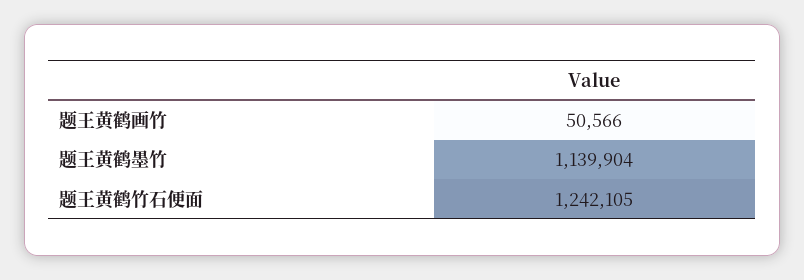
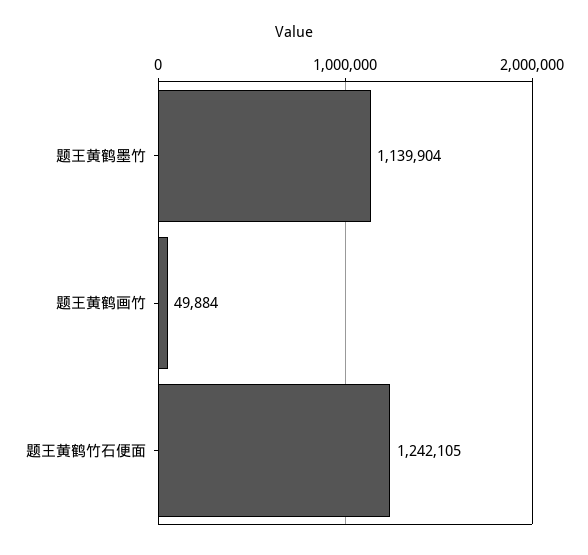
题王黄鹤画竹: 50566 -> 49884

